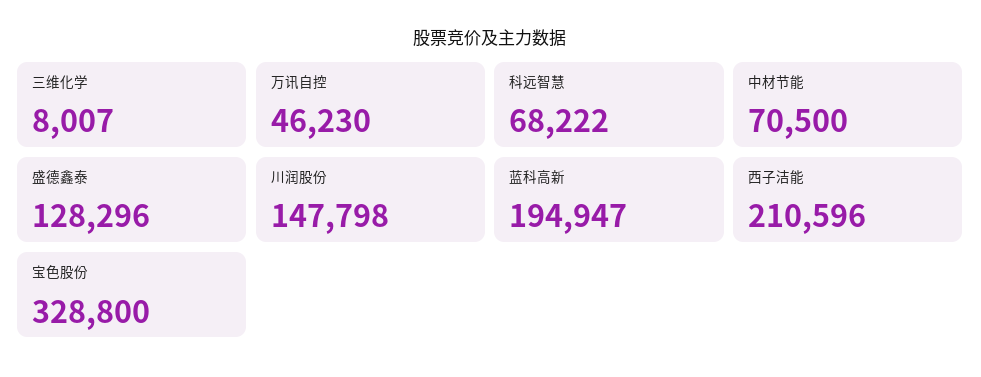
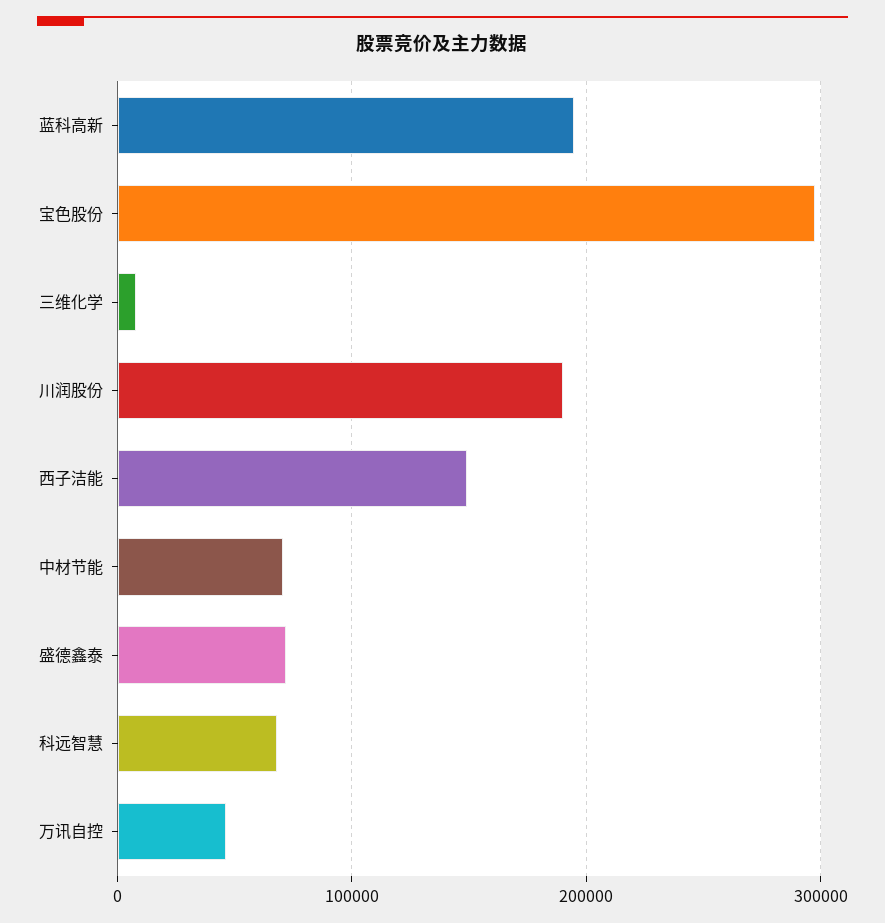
盛德鑫泰: 128296 -> 70000
川润股份: 147798 -> 190000
西子洁能: 210596 -> 150000
宝色股份: 328800 -> 300000

